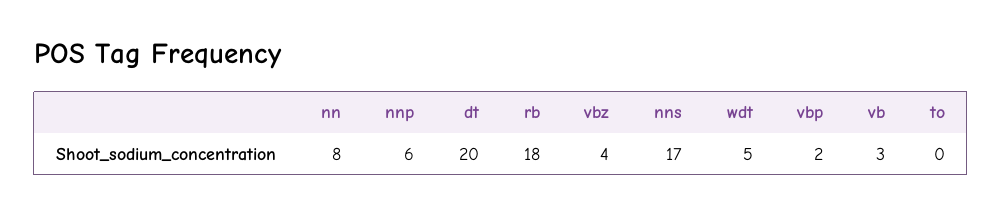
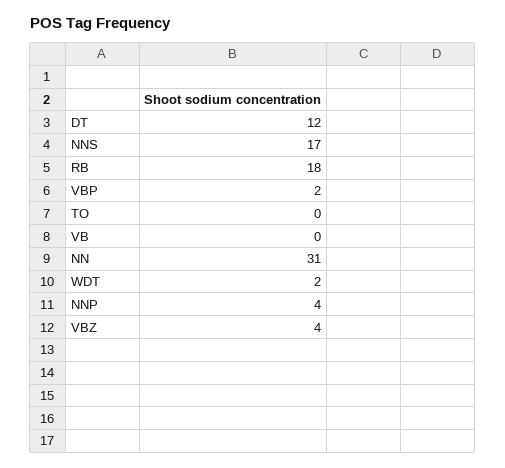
nn: 8 -> 31
nnp: 6 -> 4
dt: 20 -> 12
wdt: 5 -> 2
vb: 3 -> 0

